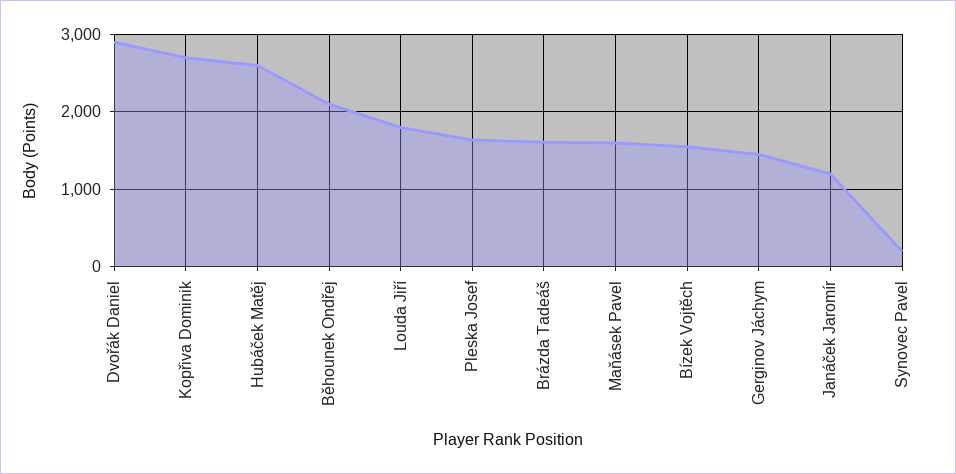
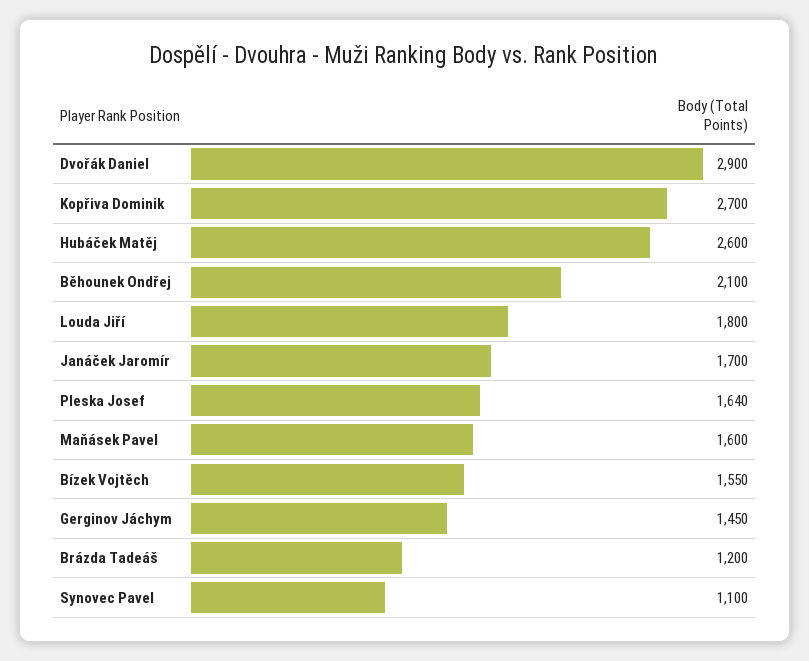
Brázda Tadeáš: 1600 -> 1200
Janáček Jaromír: 1200 -> 1700
Synovec Pavel: 200 -> 1100

